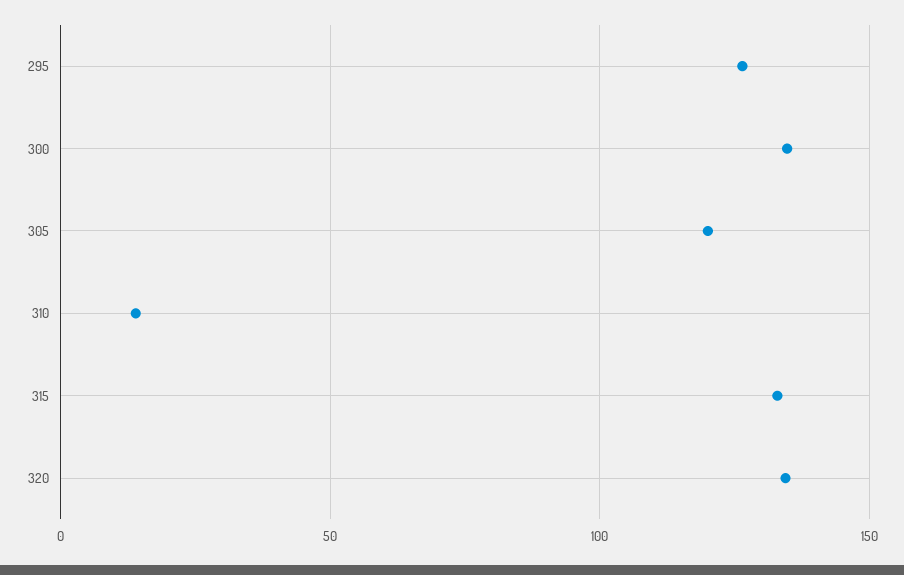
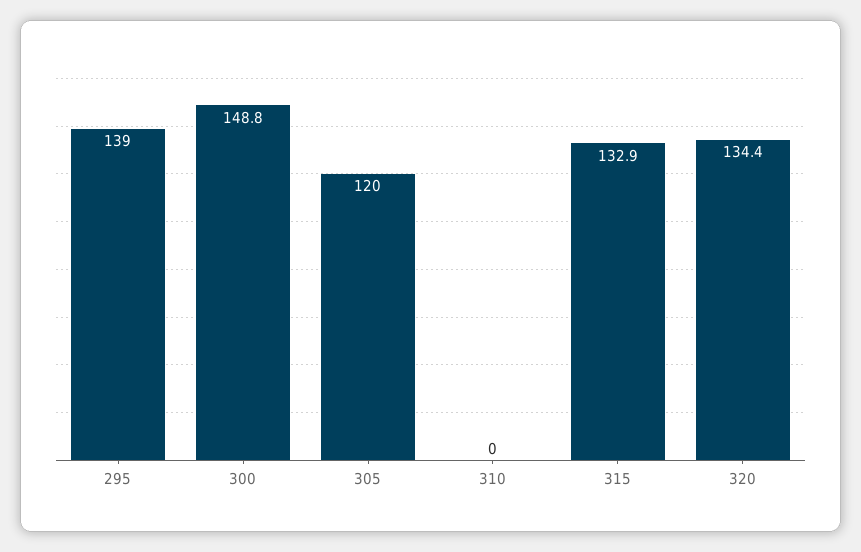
295: 125 -> 139
300: 135 -> 148.8
310: 15 -> 0

